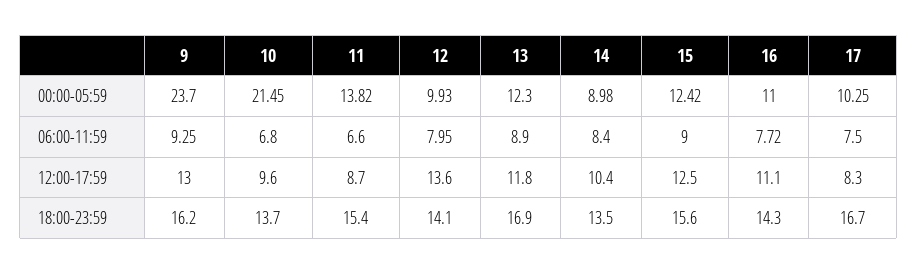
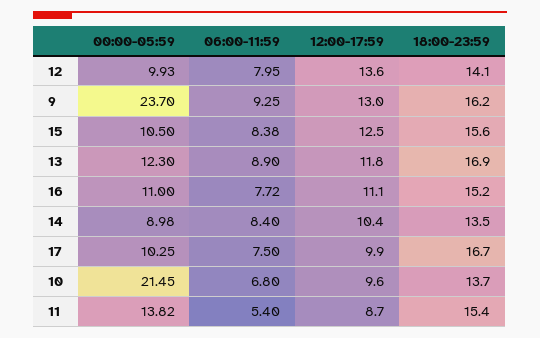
15, 00:00-05:59: 12.42 -> 10.5
11, 06:00-11:59: 6.6 -> 5.4
15, 06:00-11:59: 9 -> 8.38
17, 12:00-17:59: 8.3 -> 9.9
16, 18:00-23:59: 14.3 -> 15.2

